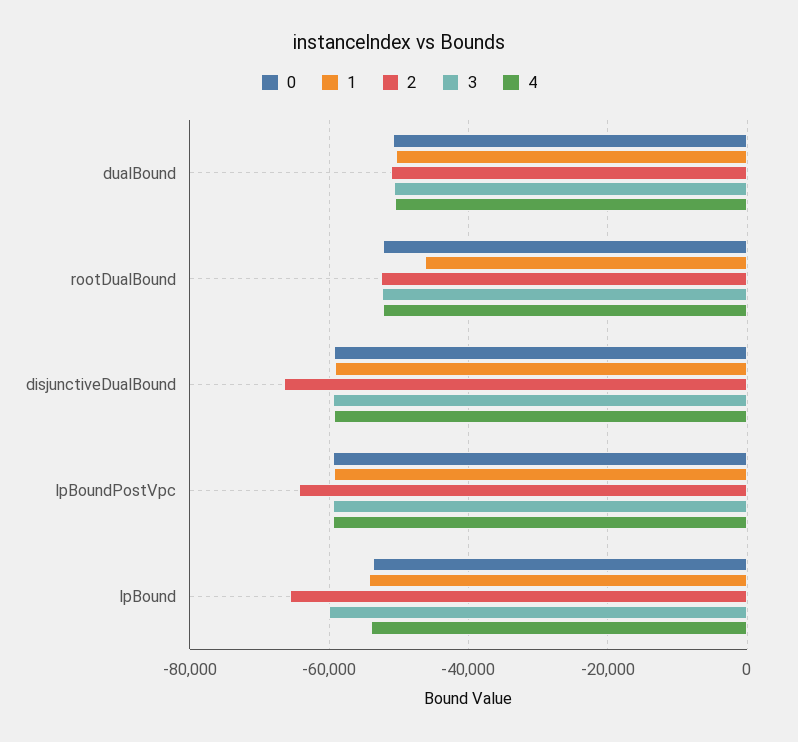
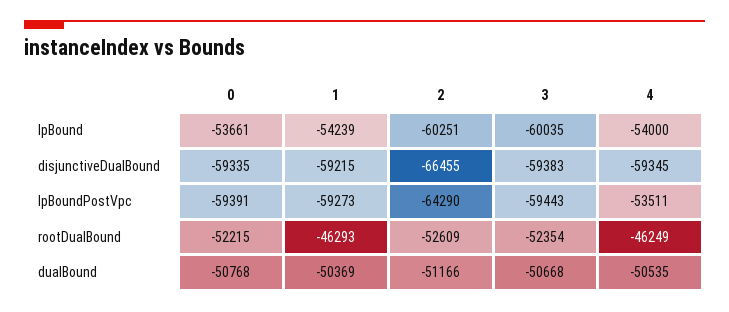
4, rootDualBound: -52000 -> -46249
4, lpBoundPostVpc: -60000 -> -53511
2, lpBound: -66000 -> -60251

